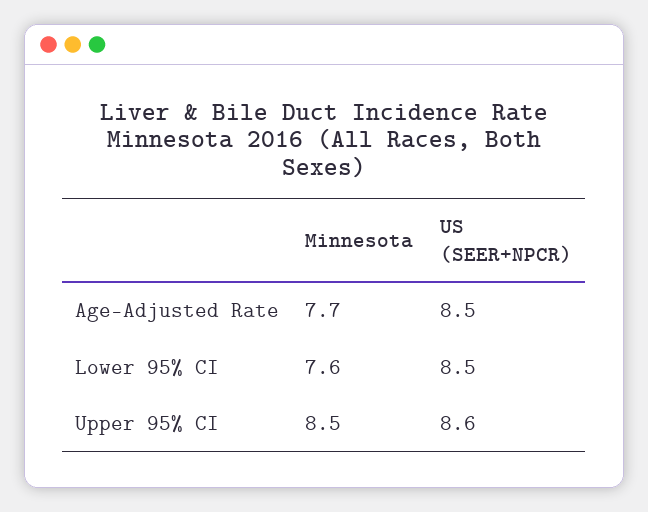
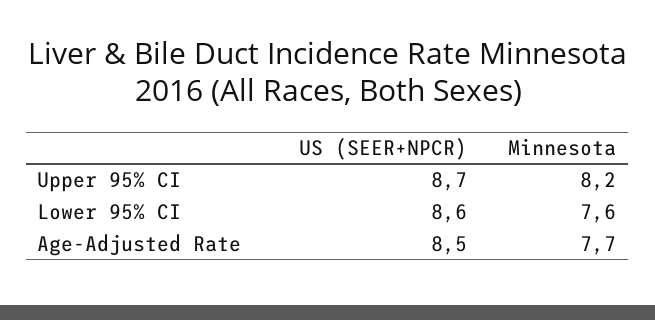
US (SEER+NPCR), Lower 95% CI: 8.5 -> 8.6
Minnesota, Upper 95% CI: 8.5 -> 8.2
US (SEER+NPCR), Upper 95% CI: 8.6 -> 8.7

